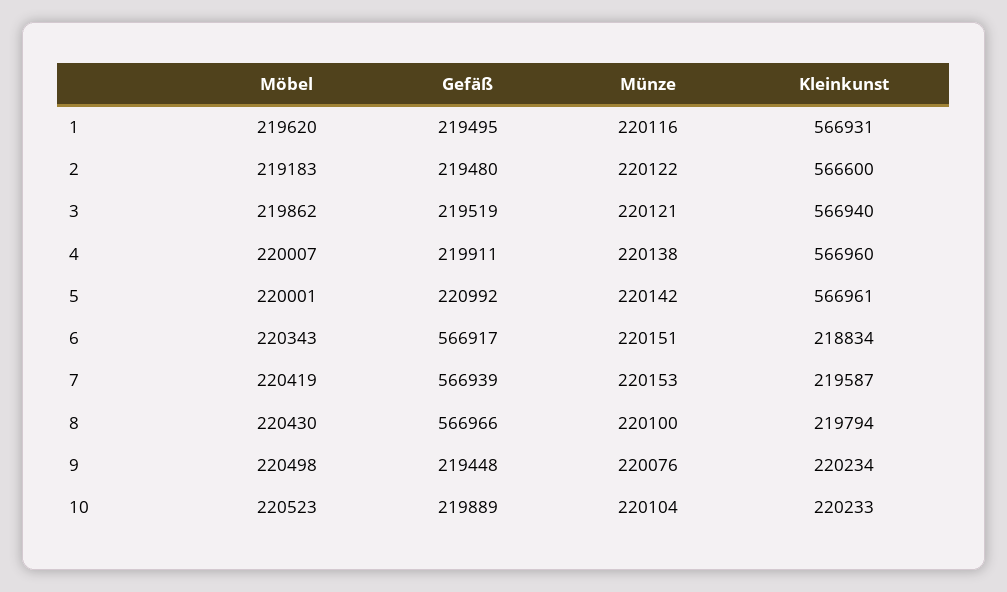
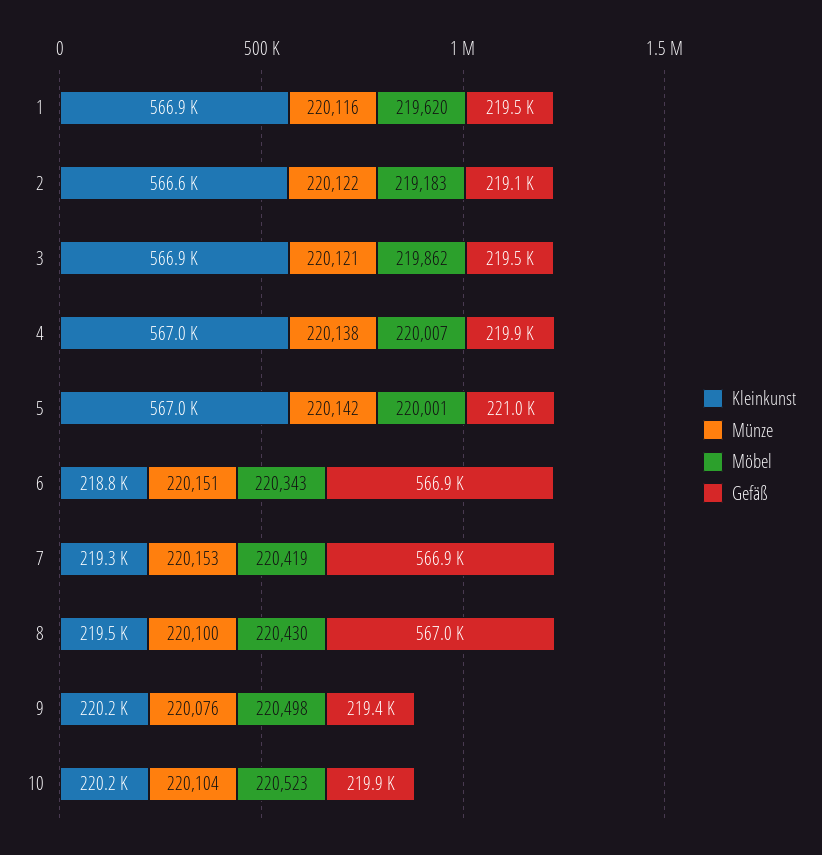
Gefäß, 2: 219480 -> 219100
Kleinkunst, 7: 219587 -> 219300
Kleinkunst, 8: 219794 -> 219500

